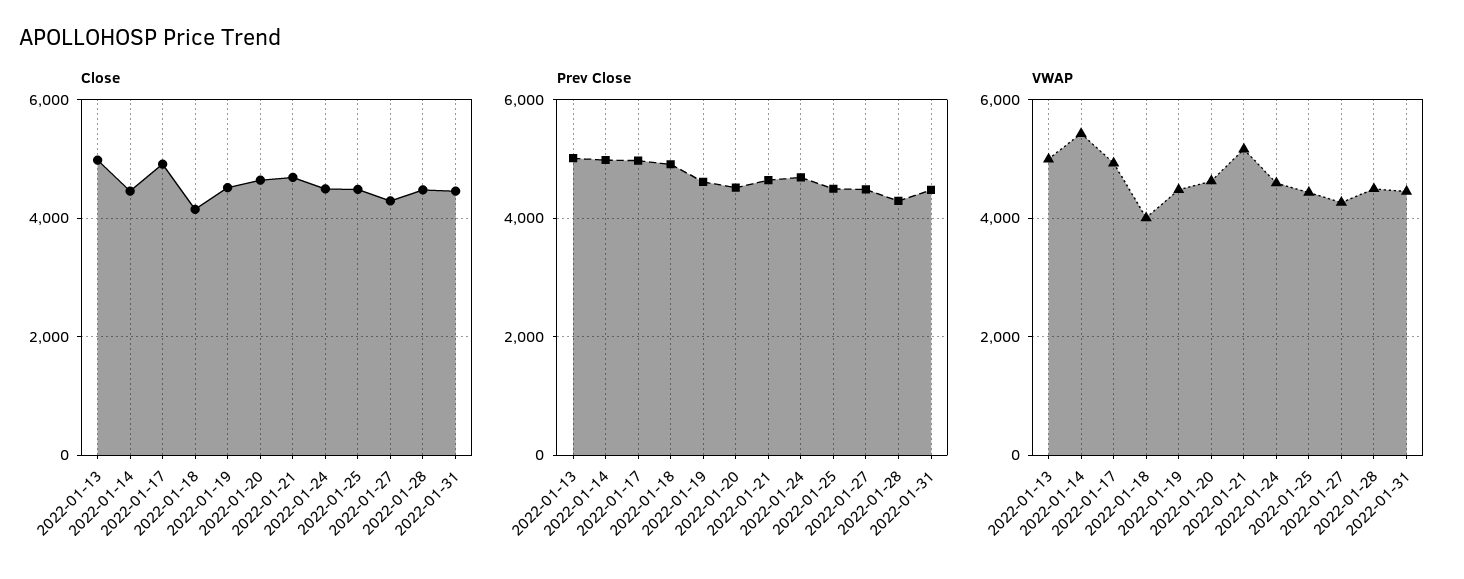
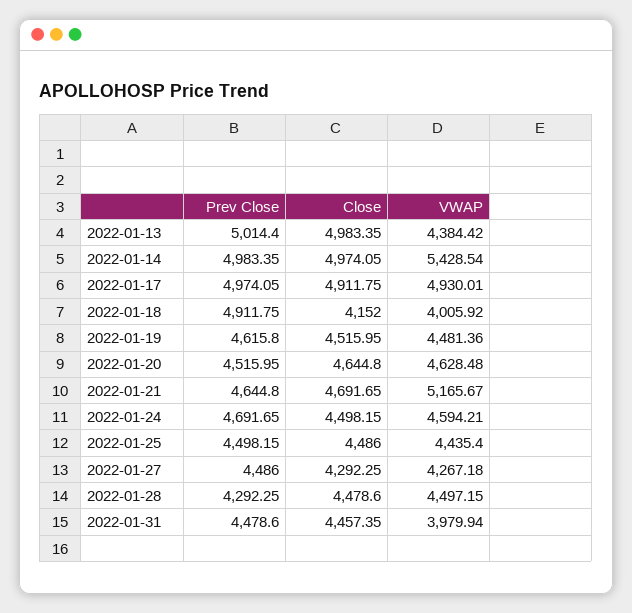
Close, 2022-01-14: 4400 -> 4974.05
VWAP, 2022-01-13: 5000 -> 4384.42
VWAP, 2022-01-31: 4400 -> 3979.94

